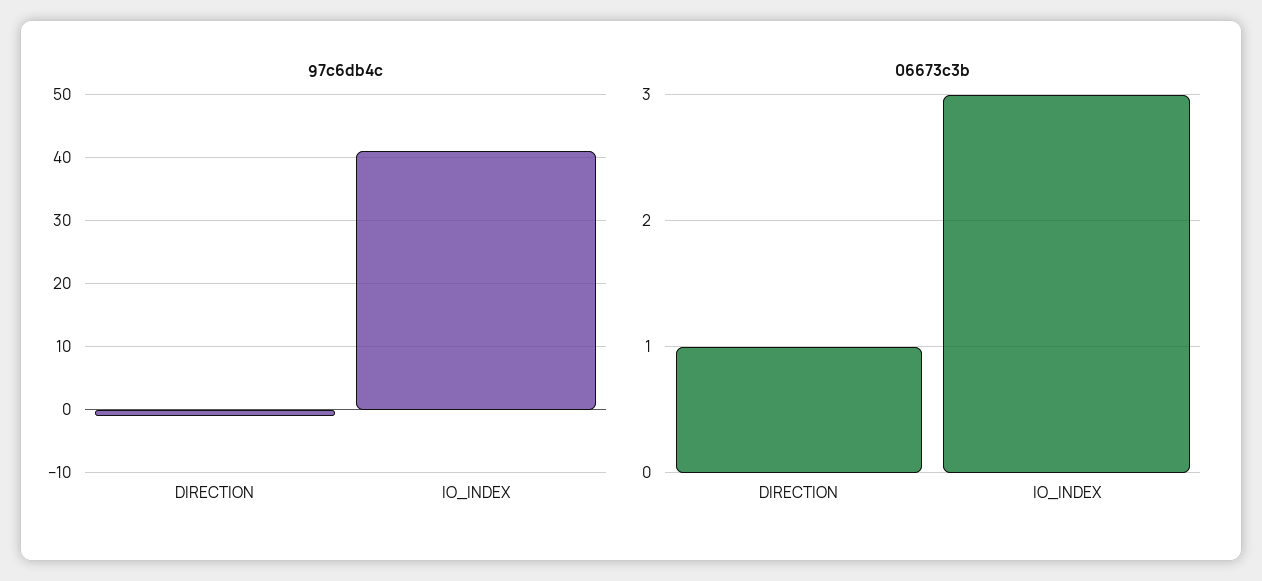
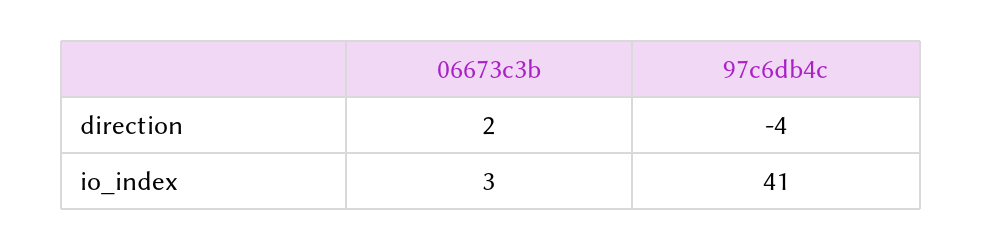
97c6db4c, DIRECTION: -1 -> -4
06673c3b, DIRECTION: 1 -> 2

